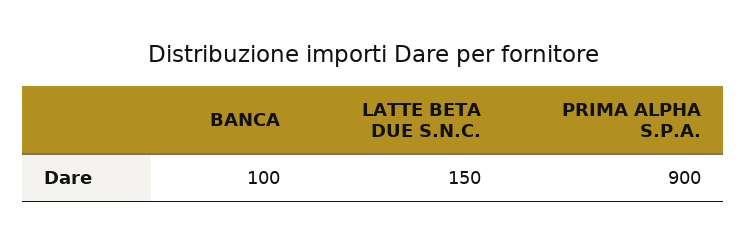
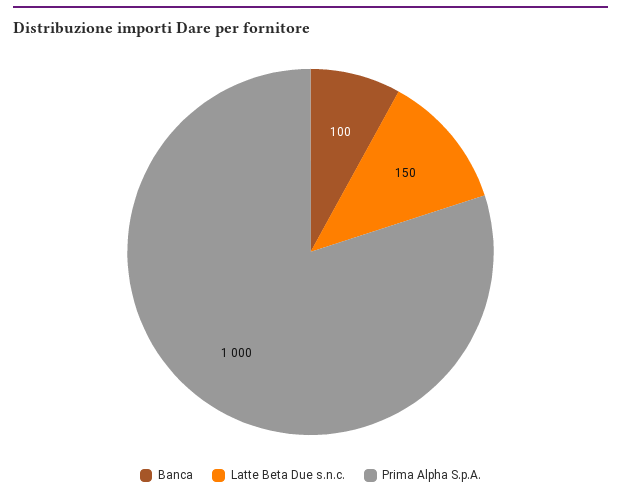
PRIMA ALPHA S.P.A.: 900 -> 1000

